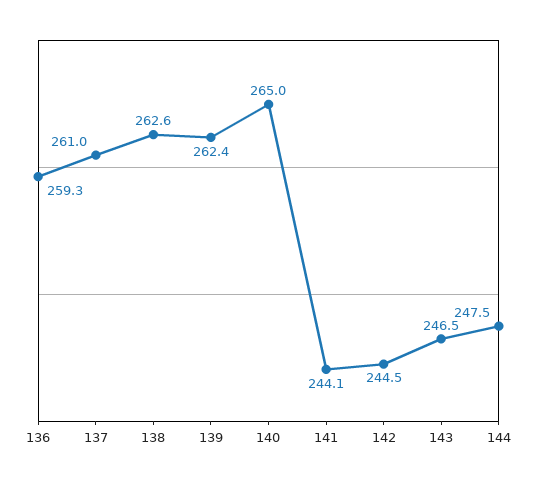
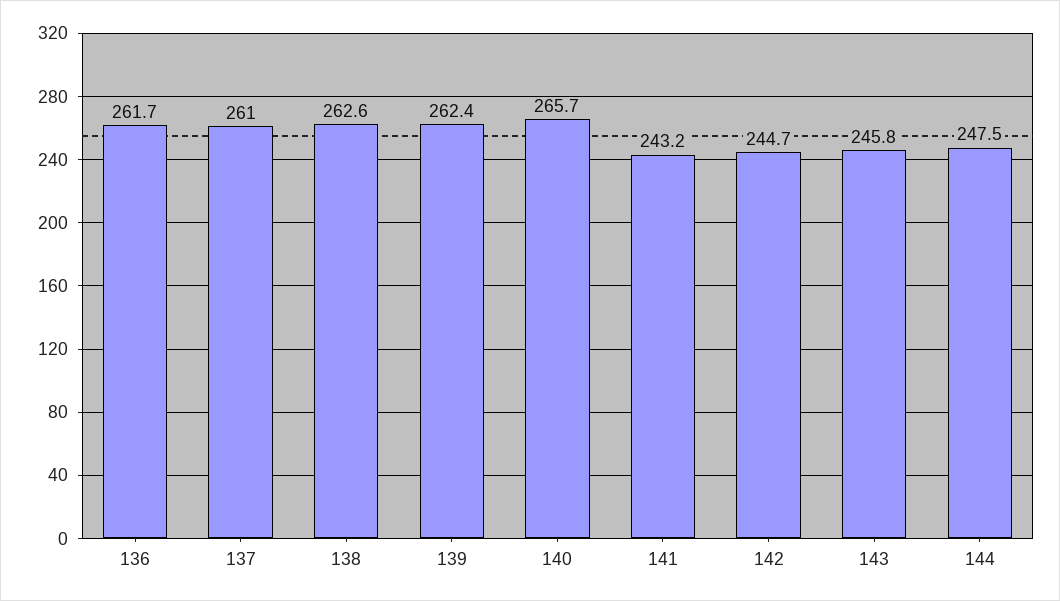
136: 259.3 -> 261.7
140: 265 -> 265.7
141: 244.1 -> 243.2
142: 244.5 -> 244.7
143: 246.5 -> 245.8

